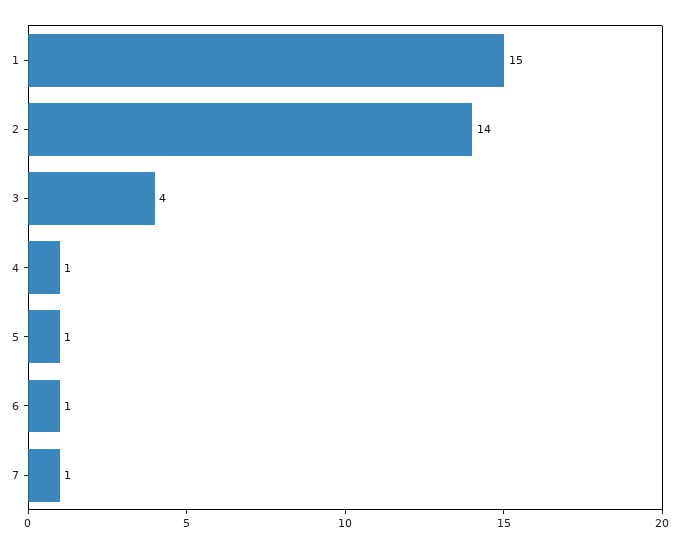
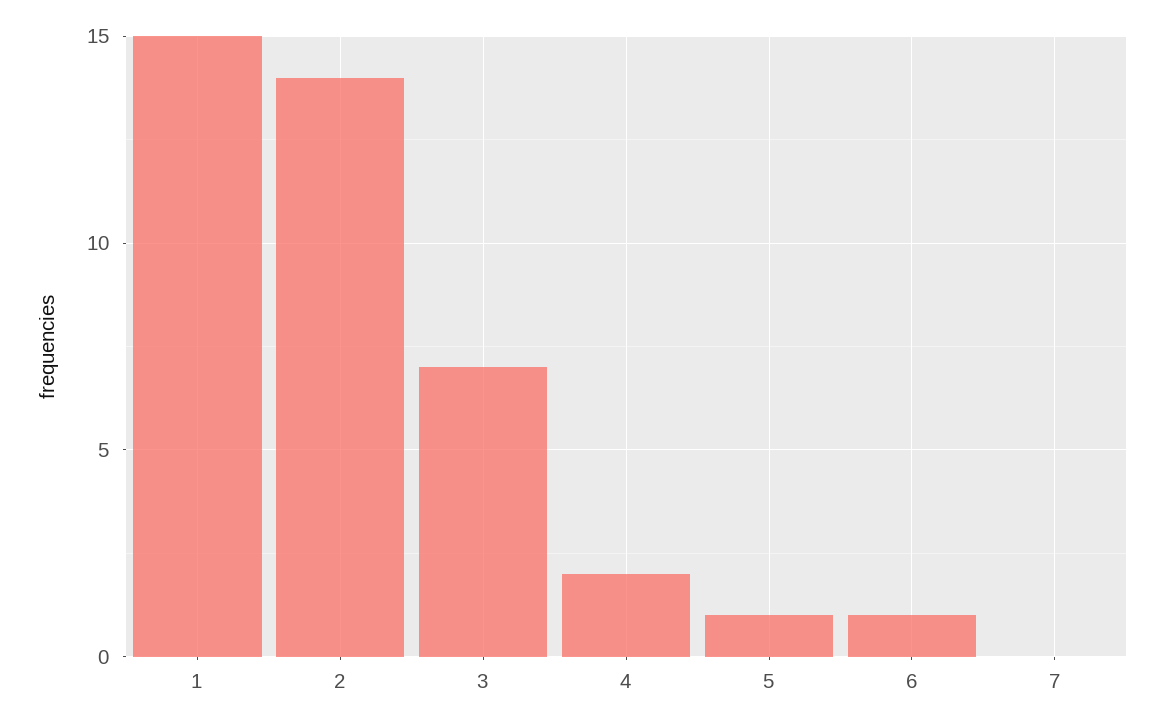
3: 4 -> 7
4: 1 -> 2
7: 1 -> 0

